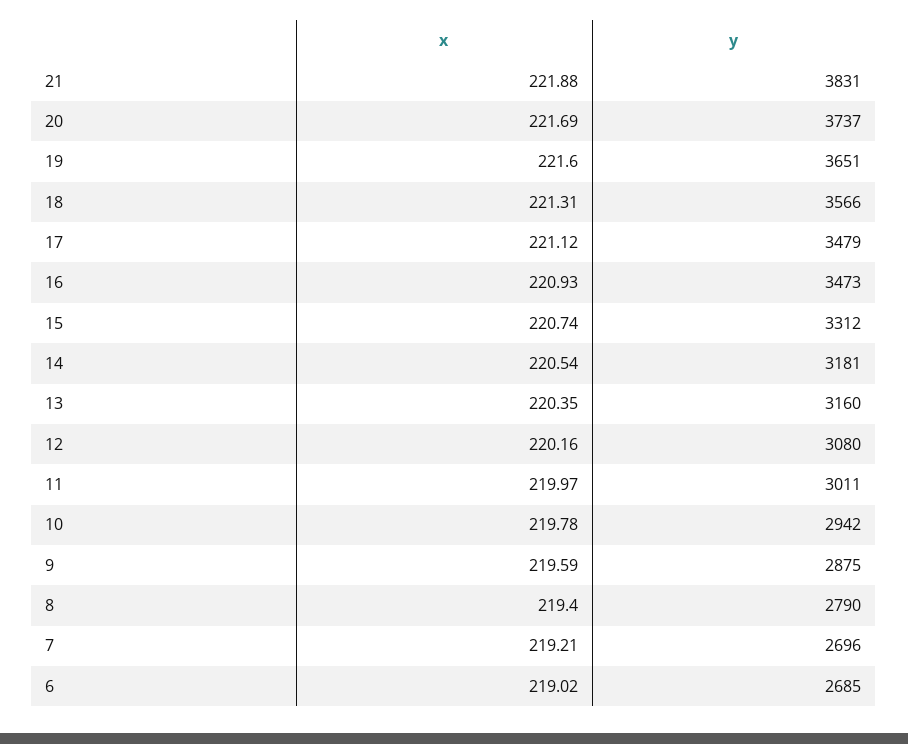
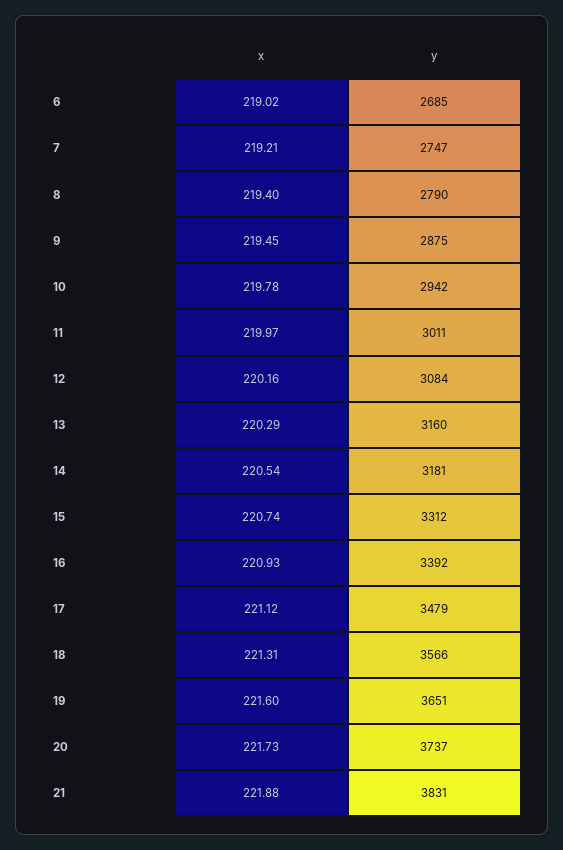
x, 20: 221.69 -> 221.73
y, 16: 3473 -> 3392
x, 13: 220.35 -> 220.29
y, 12: 3080 -> 3084
x, 9: 219.59 -> 219.45
y, 7: 2696 -> 2747

